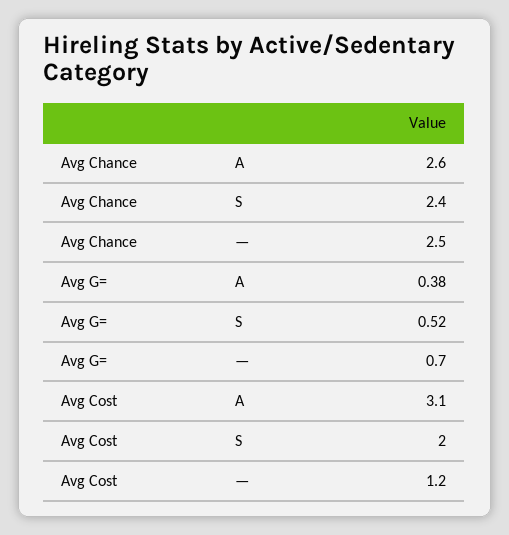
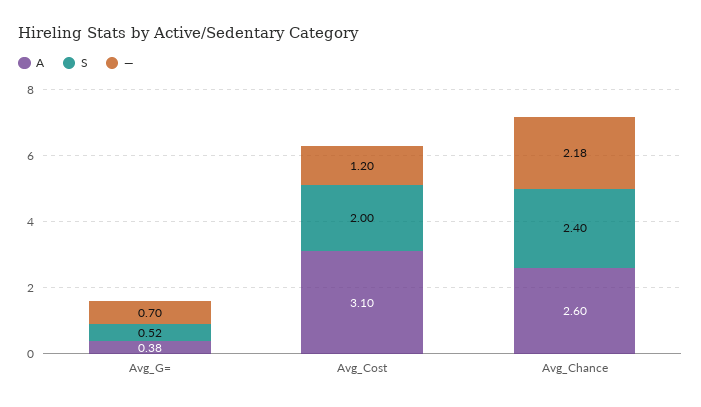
—, Avg Chance: 2.5 -> 2.18

